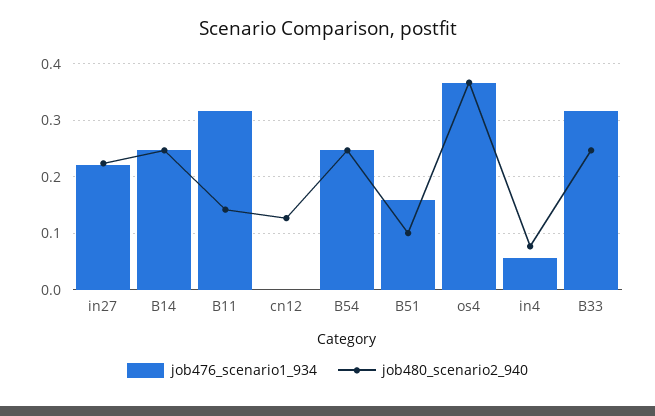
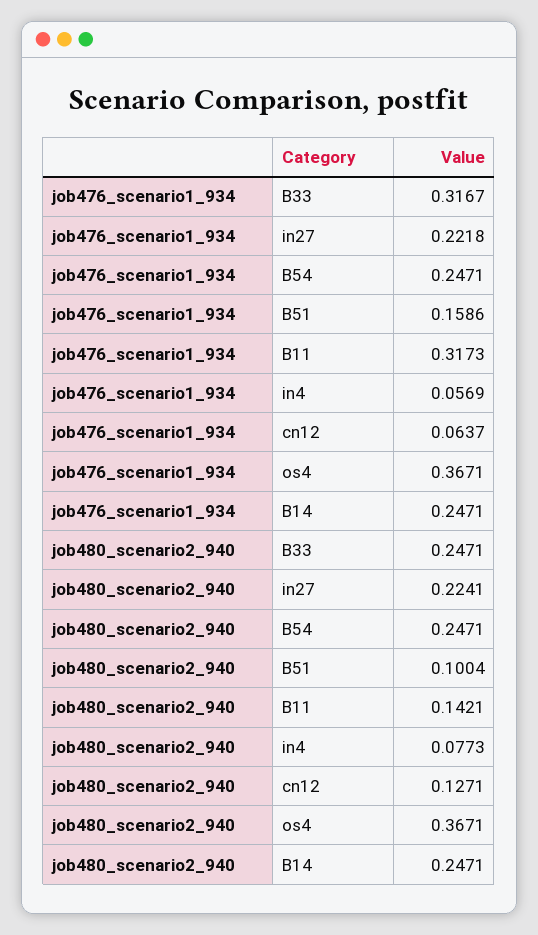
job476_scenario1_934, cn12: 0 -> 0.0637

